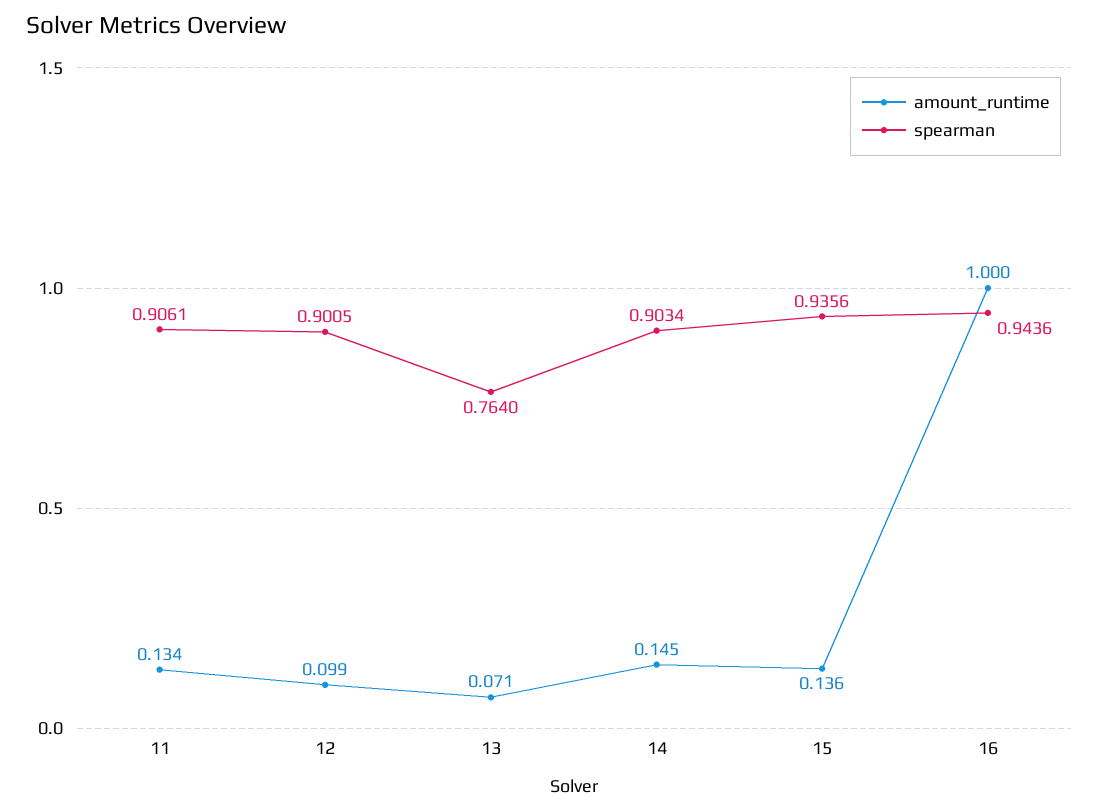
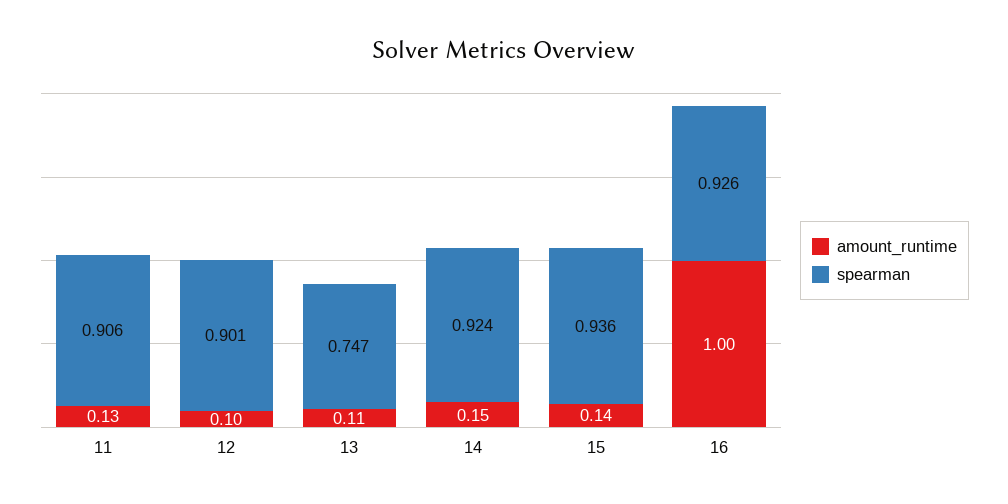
amount_runtime, 13: 0.071 -> 0.11
spearman, 13: 0.764 -> 0.747
spearman, 14: 0.9034 -> 0.924
spearman, 16: 0.9436 -> 0.926

